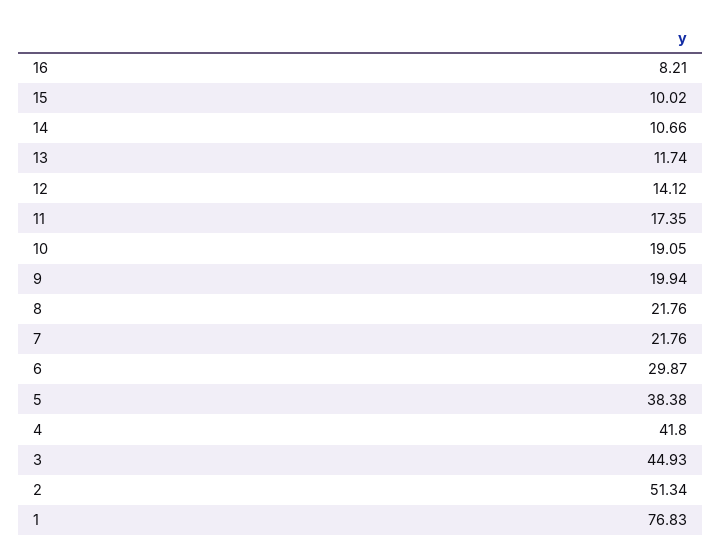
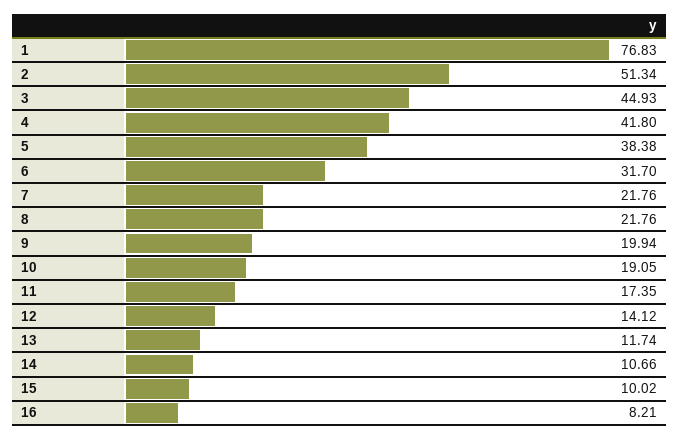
6: 29.87 -> 31.7

